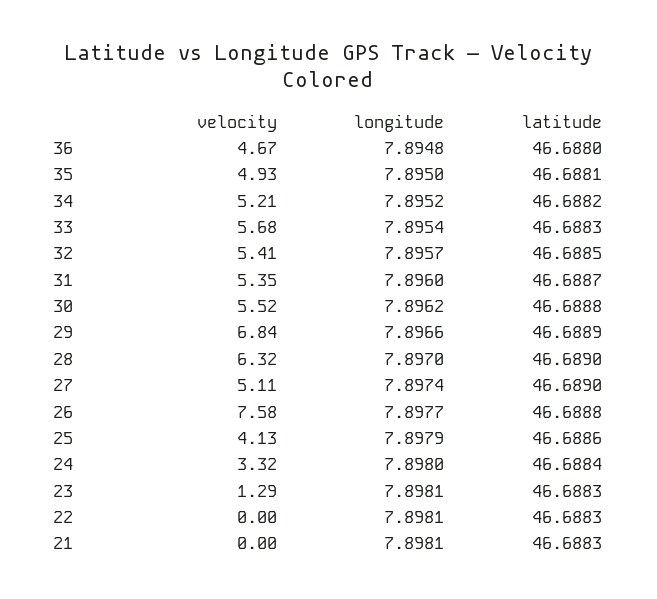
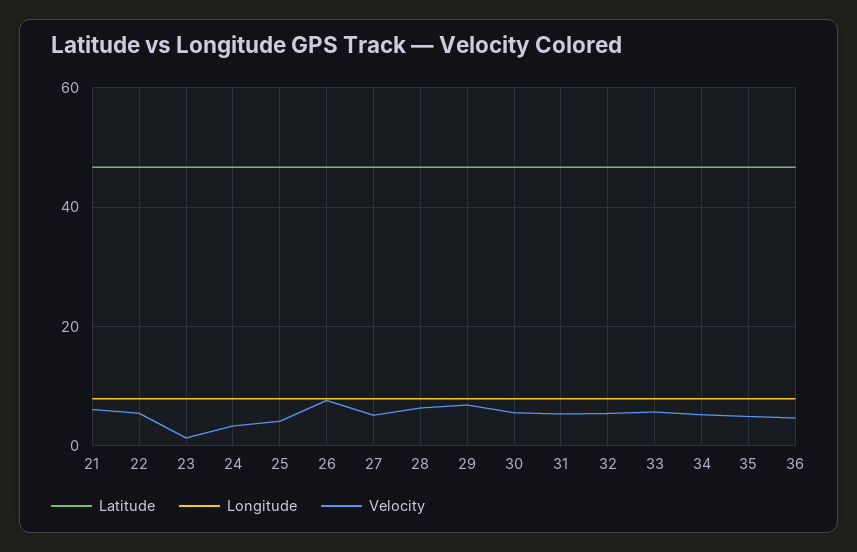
velocity, 22: 0 -> 6
velocity, 21: 0 -> 6

